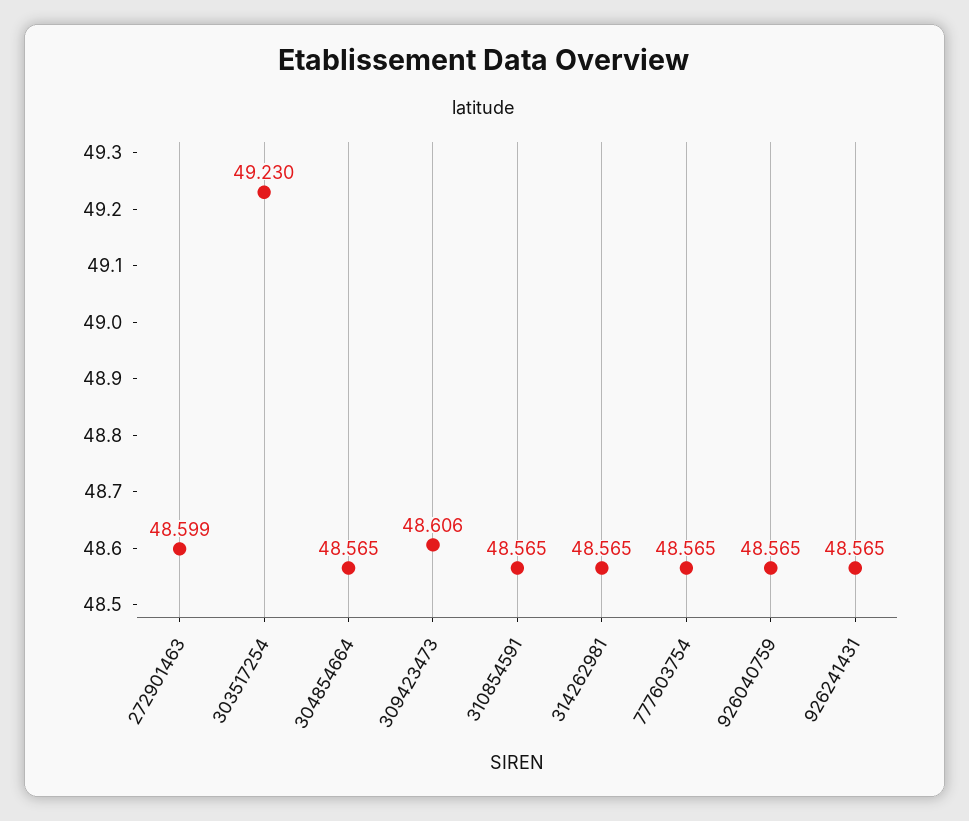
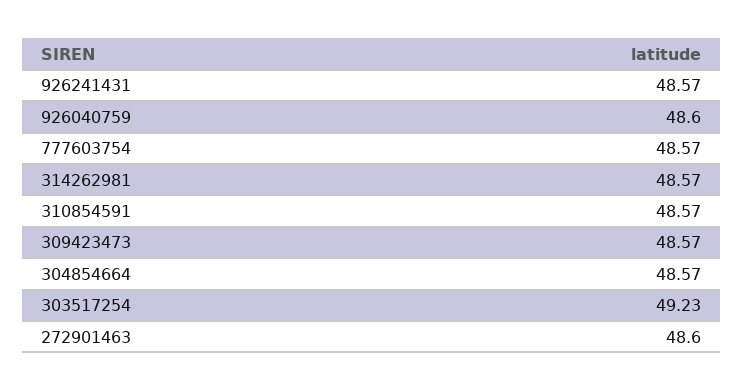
309423473: 48.606 -> 48.57
926040759: 48.565 -> 48.6

